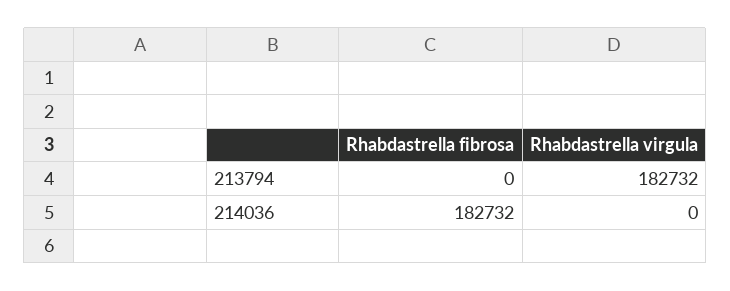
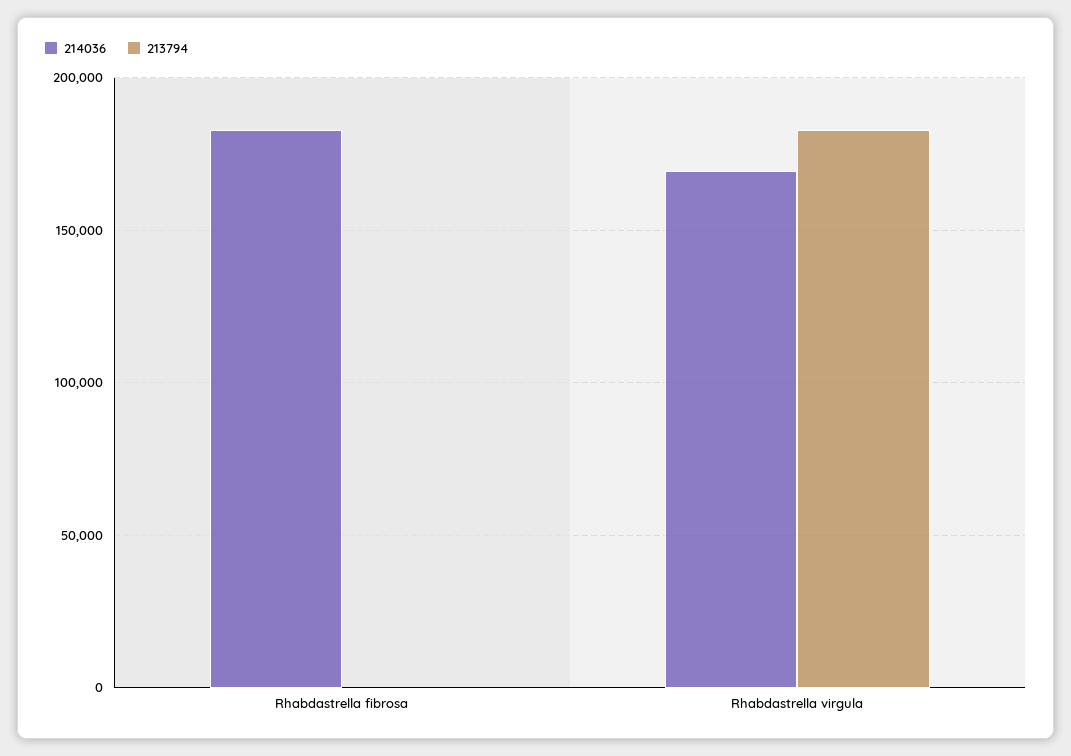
214036, Rhabdastrella virgula: 0 -> 170000

